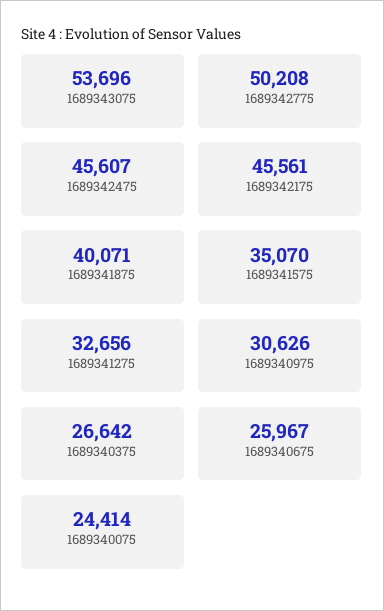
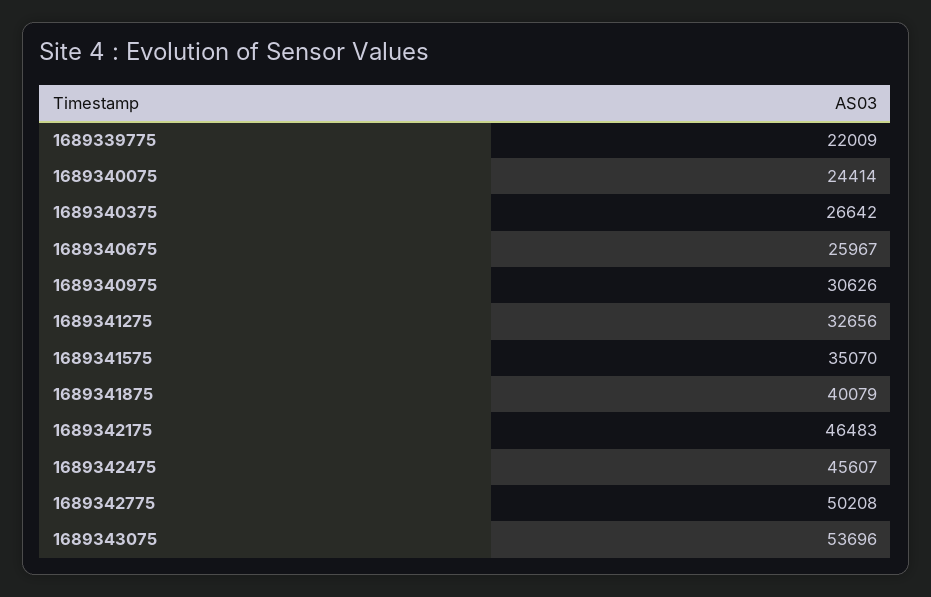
1689342175: 45561 -> 46483
1689341875: 40071 -> 40079
1689339775: none -> 22009

